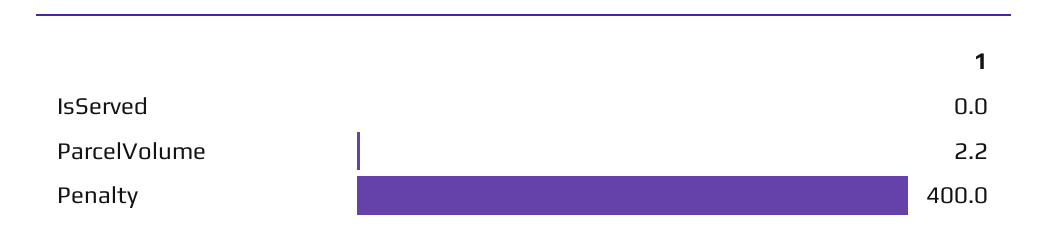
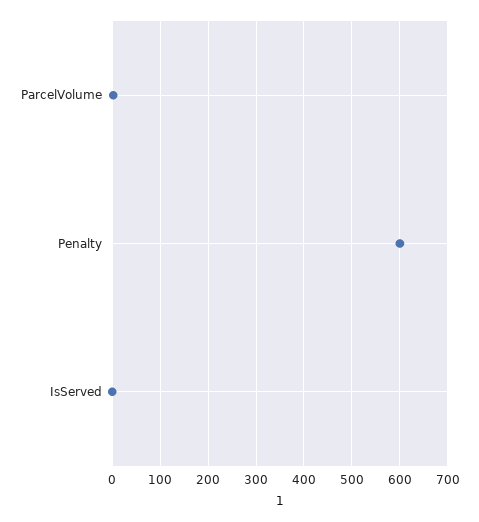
Penalty: 400 -> 600

